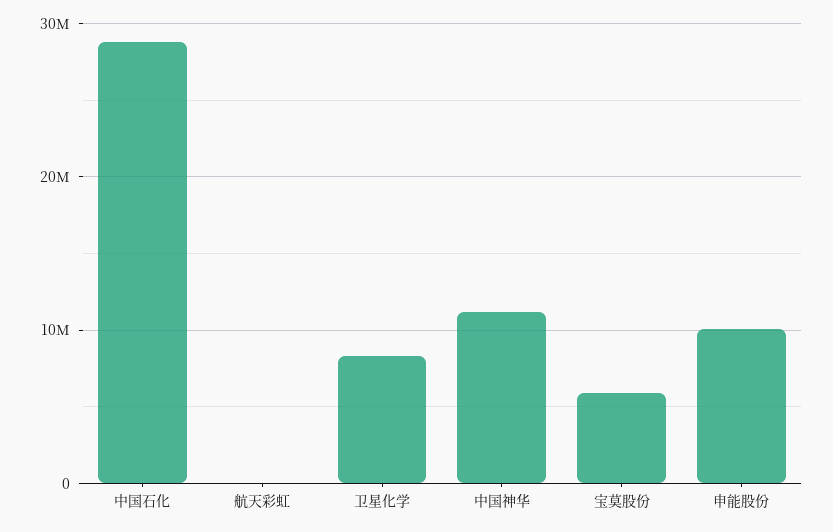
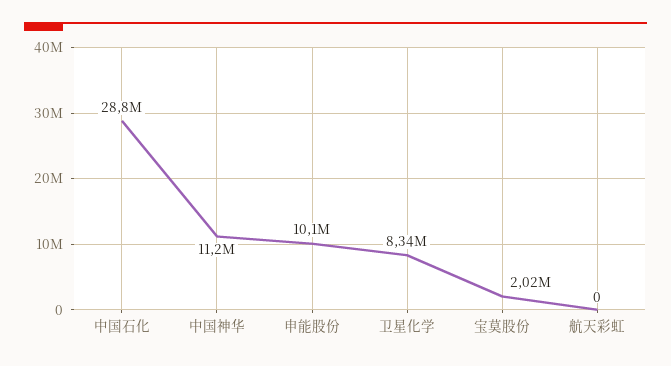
宝莫股份: 6000000 -> 2020000

